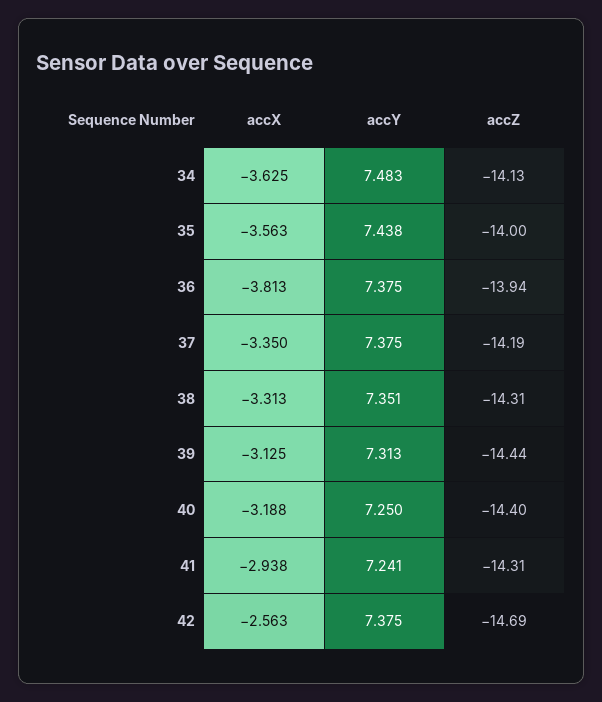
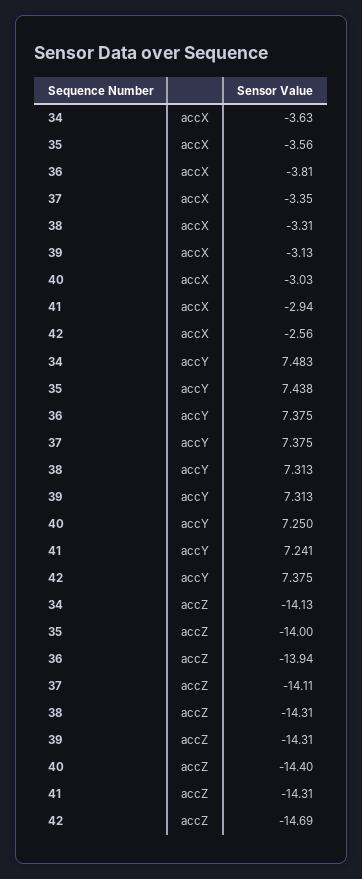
accZ, 37: -14.19 -> -14.11
accY, 38: 7.351 -> 7.313
accZ, 39: -14.44 -> -14.31
accX, 40: -3.188 -> -3.03

